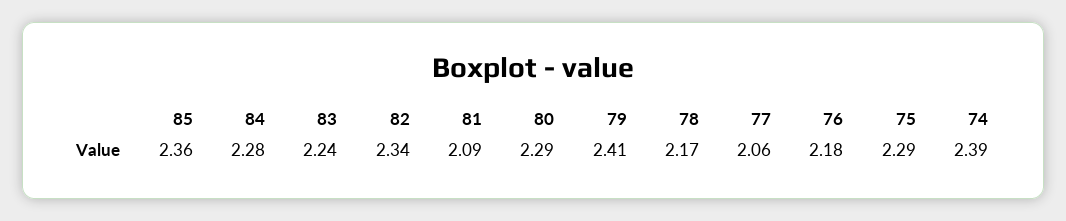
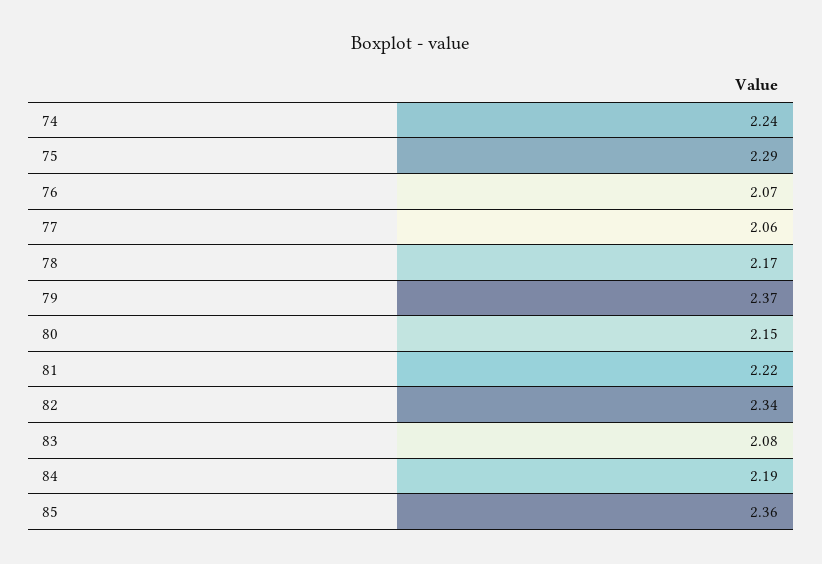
84: 2.28 -> 2.19
83: 2.24 -> 2.08
81: 2.09 -> 2.22
80: 2.29 -> 2.15
79: 2.41 -> 2.37
76: 2.18 -> 2.07
74: 2.39 -> 2.24

